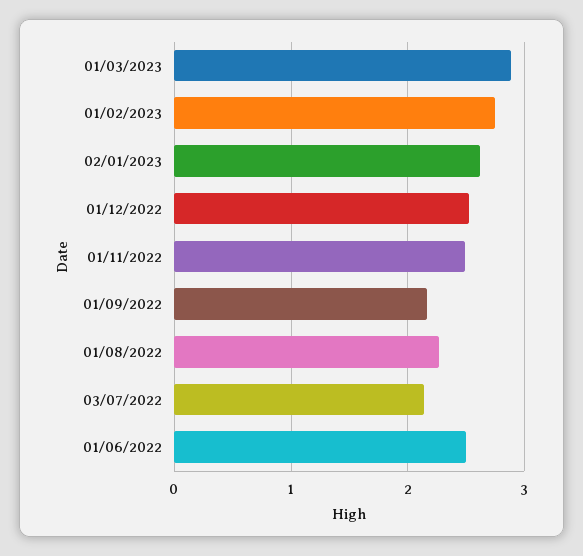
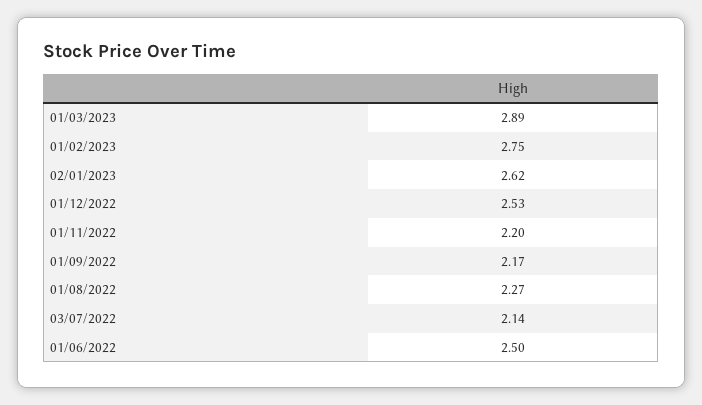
01/11/2022: 2.5 -> 2.2

